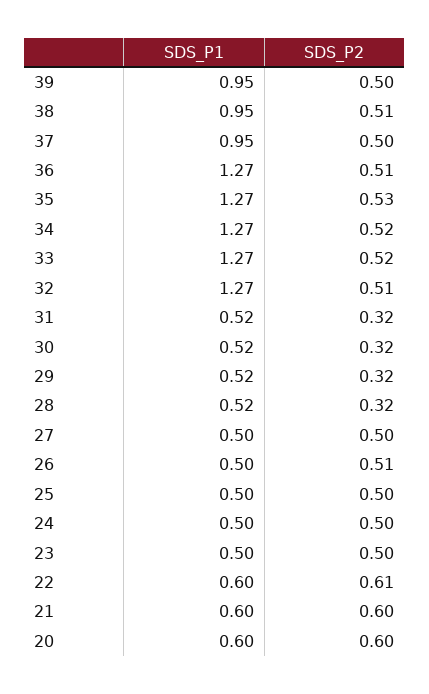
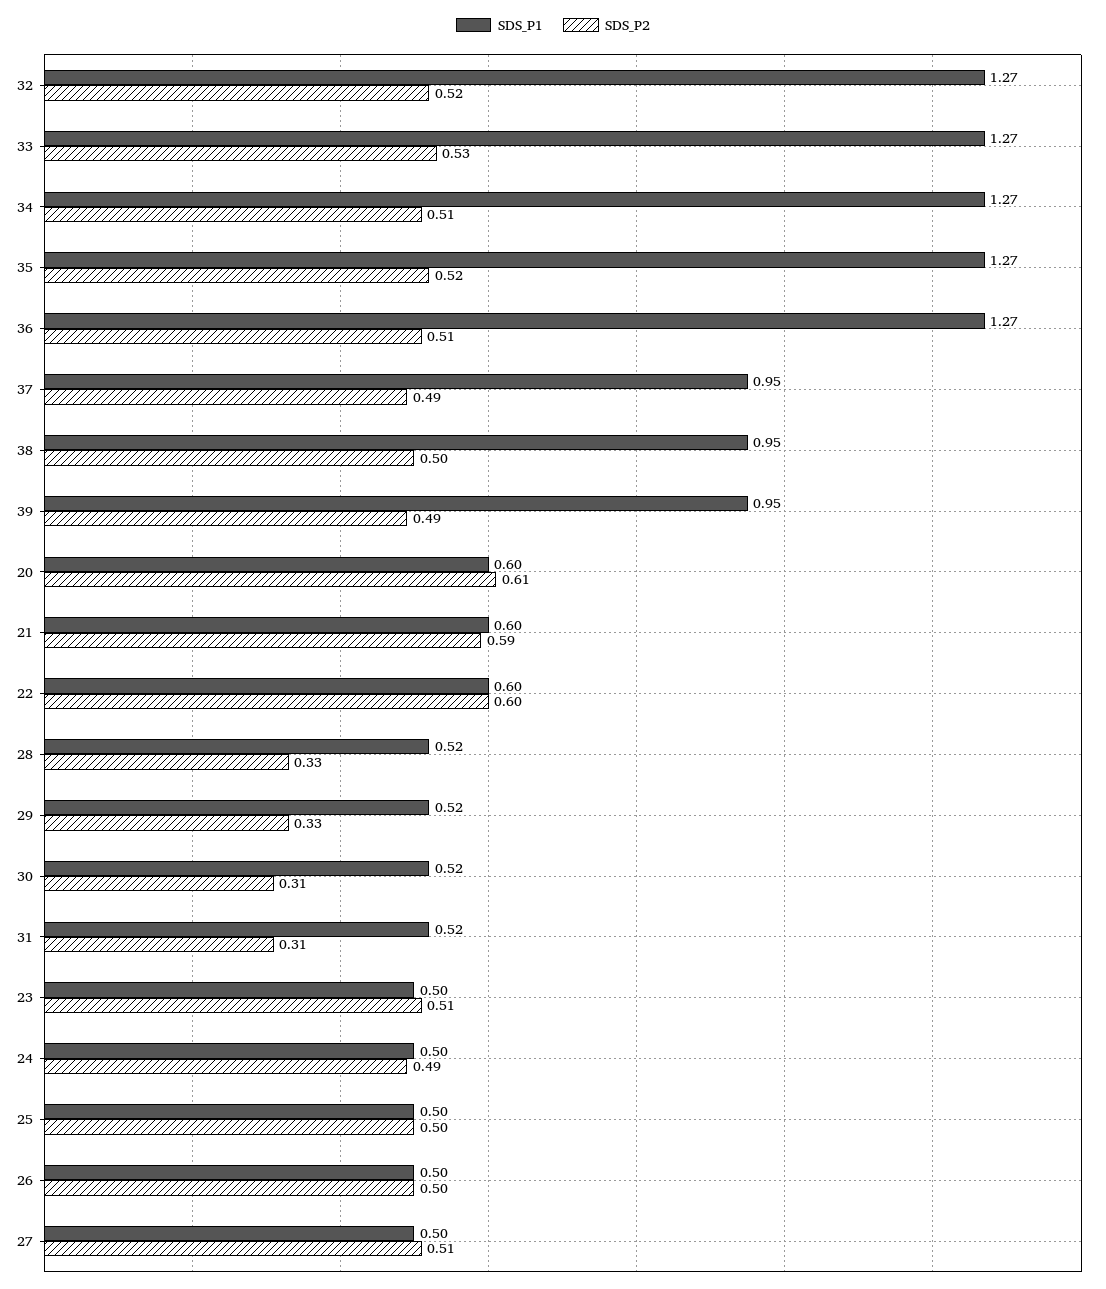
SDS_P2, 39: 0.5 -> 0.49
SDS_P2, 38: 0.51 -> 0.5
SDS_P2, 37: 0.5 -> 0.49
SDS_P2, 35: 0.53 -> 0.52
SDS_P2, 34: 0.52 -> 0.51
SDS_P2, 33: 0.52 -> 0.53
SDS_P2, 32: 0.51 -> 0.52
SDS_P2, 31: 0.32 -> 0.31
SDS_P2, 30: 0.32 -> 0.31
SDS_P2, 29: 0.32 -> 0.33
SDS_P2, 28: 0.32 -> 0.33
SDS_P2, 27: 0.5 -> 0.51
SDS_P2, 26: 0.51 -> 0.5
SDS_P2, 24: 0.5 -> 0.49
SDS_P2, 23: 0.5 -> 0.51
SDS_P2, 22: 0.61 -> 0.6
SDS_P2, 21: 0.6 -> 0.59
SDS_P2, 20: 0.6 -> 0.61

